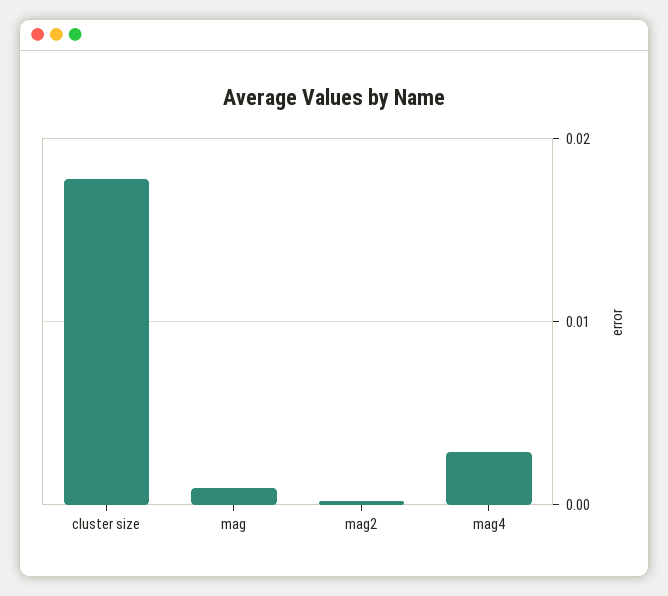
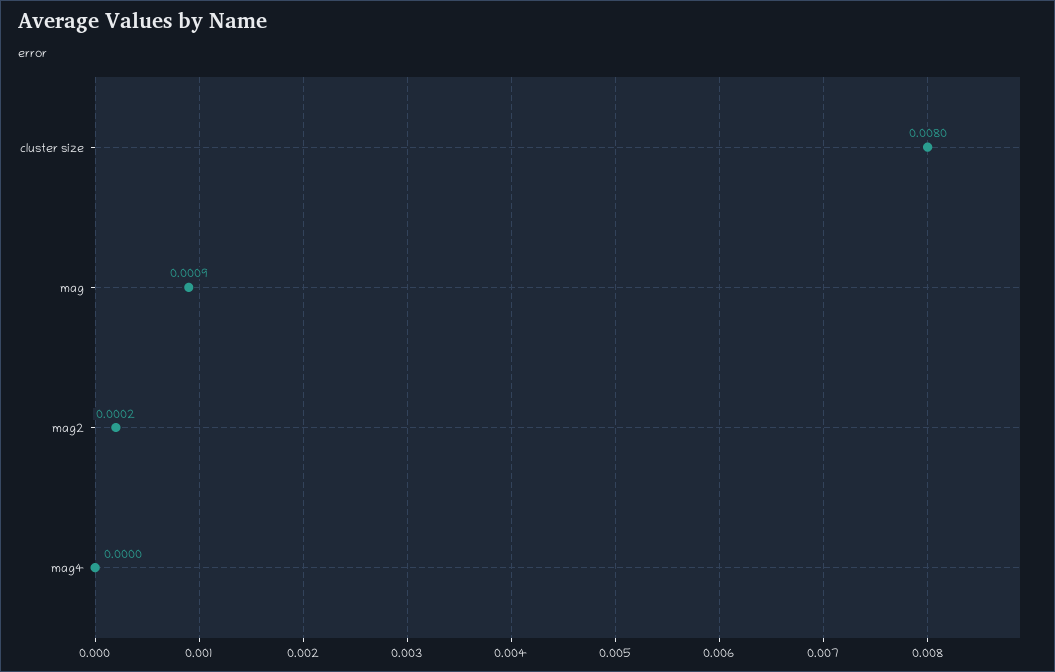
cluster size: 0.018 -> 0.008
mag4: 0.003 -> 0

